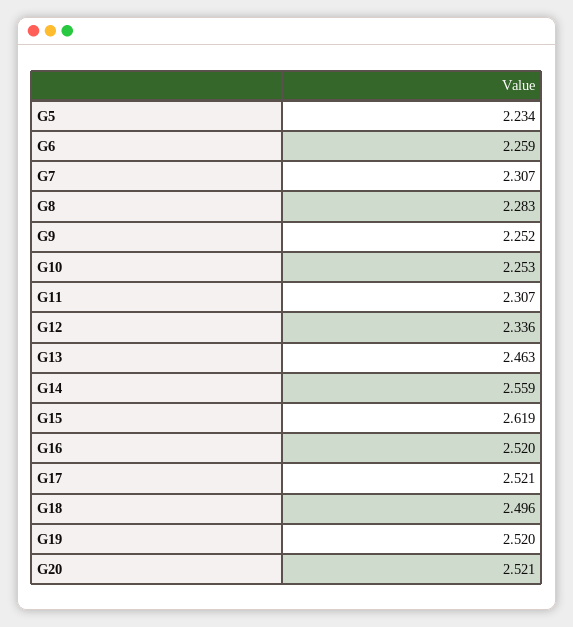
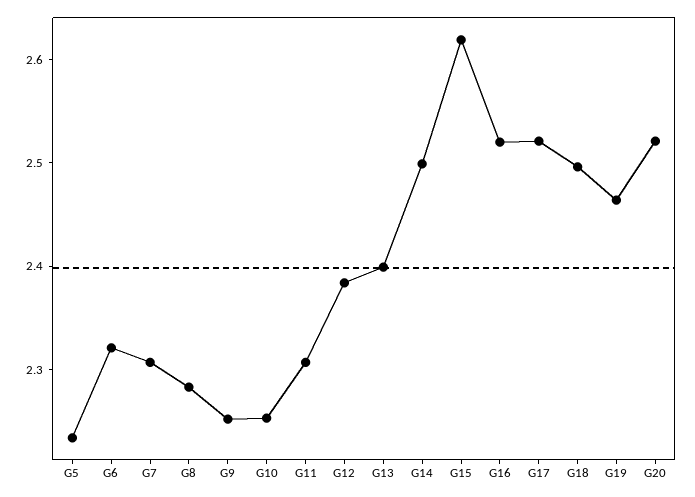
G6: 2.259 -> 2.32
G12: 2.336 -> 2.38
G13: 2.463 -> 2.4
G14: 2.559 -> 2.5
G19: 2.52 -> 2.46

